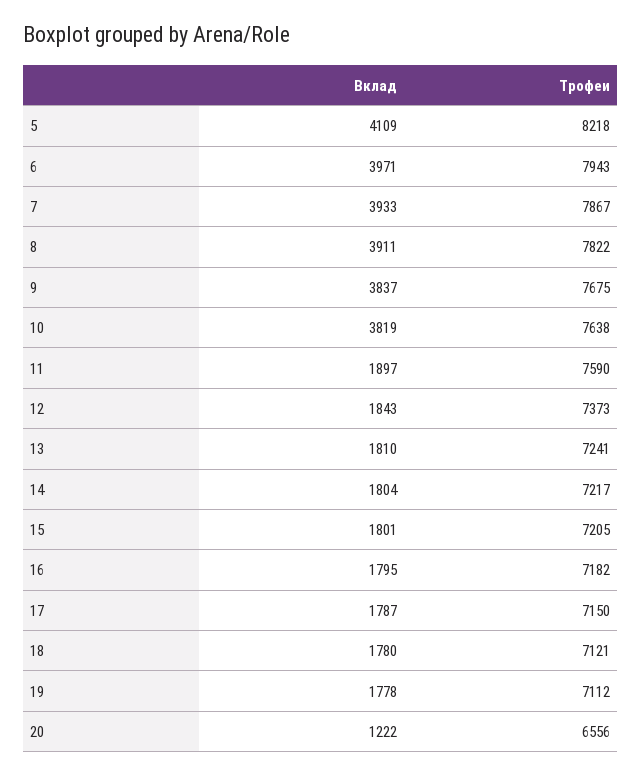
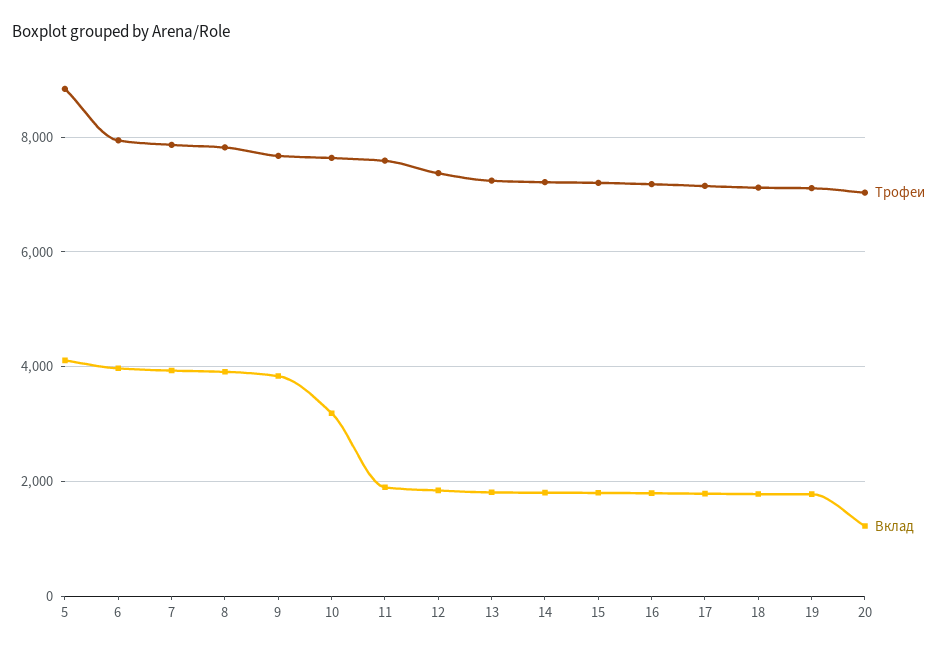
Трофеи, 5: 8218 -> 8800
Вклад, 10: 3819 -> 3200
Трофеи, 20: 6556 -> 7000

